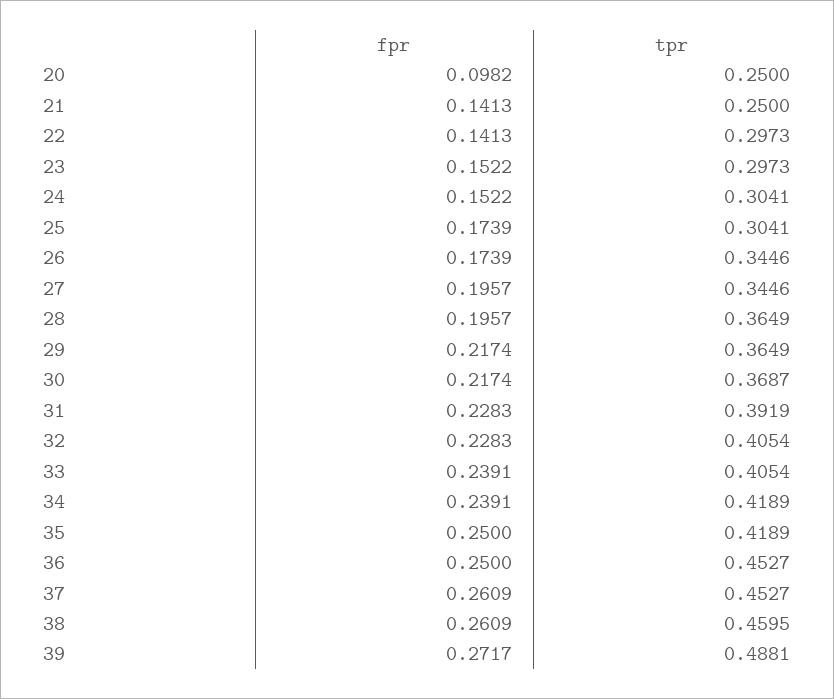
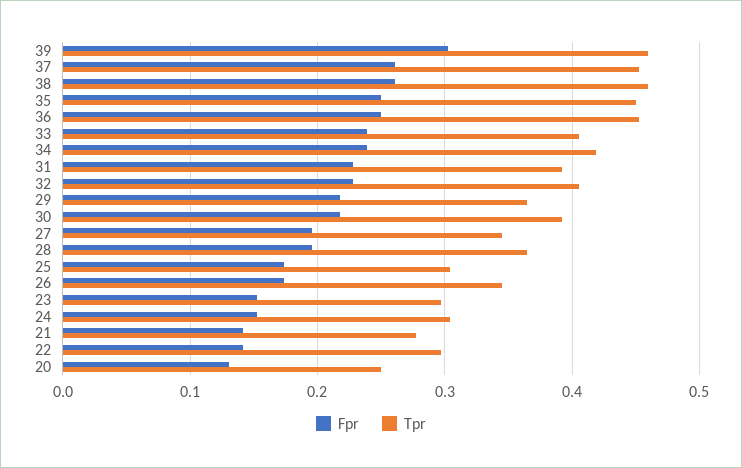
fpr, 20: 0.0982 -> 0.13
tpr, 21: 0.25 -> 0.28
tpr, 30: 0.3687 -> 0.39
tpr, 35: 0.4189 -> 0.45
fpr, 39: 0.2717 -> 0.3
tpr, 39: 0.4881 -> 0.46

